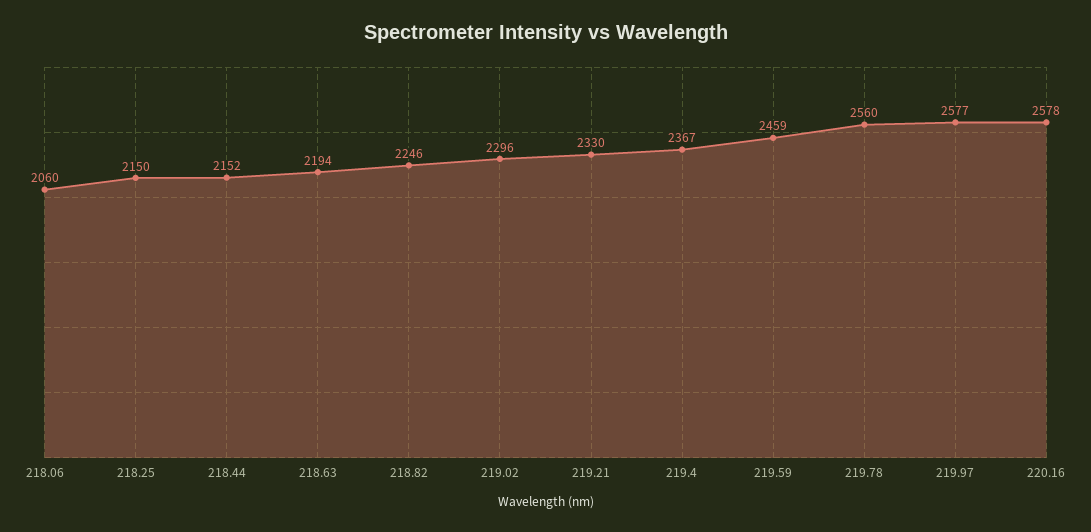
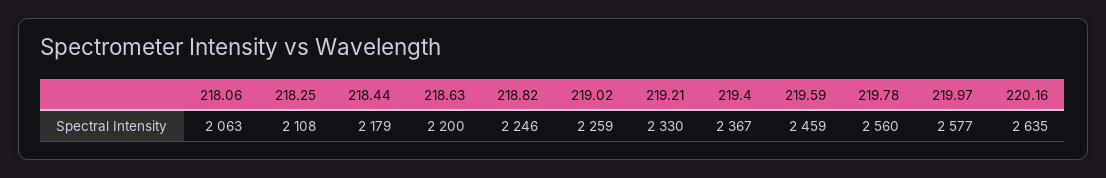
218.06: 2060 -> 2063
218.25: 2150 -> 2108
218.44: 2152 -> 2179
218.63: 2194 -> 2200
219.02: 2296 -> 2259
220.16: 2578 -> 2635

